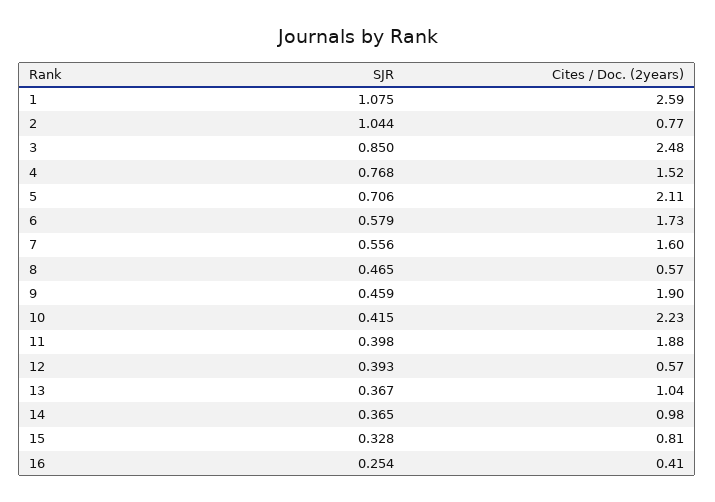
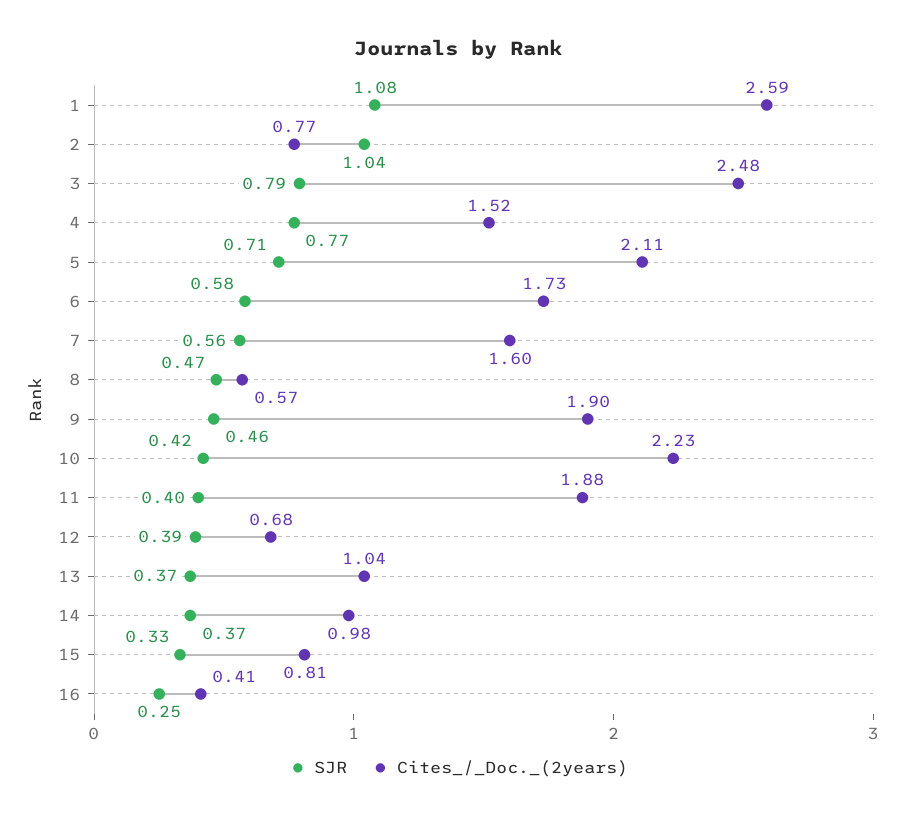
SJR, 3: 0.85 -> 0.79
Cites / Doc. (2years), 12: 0.57 -> 0.68

